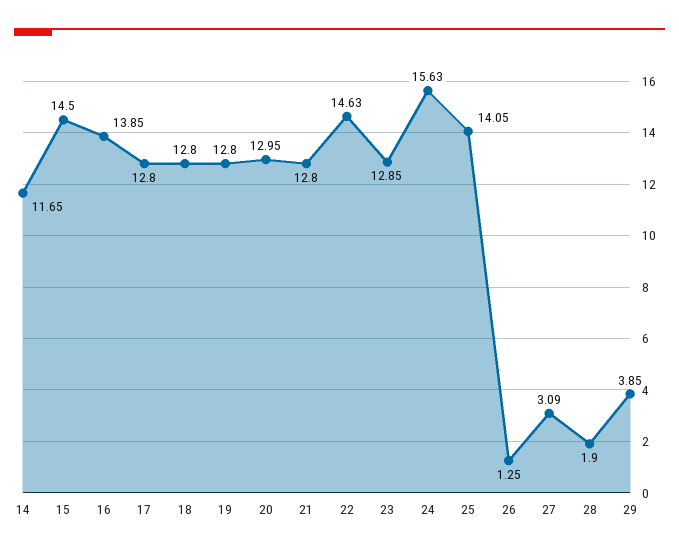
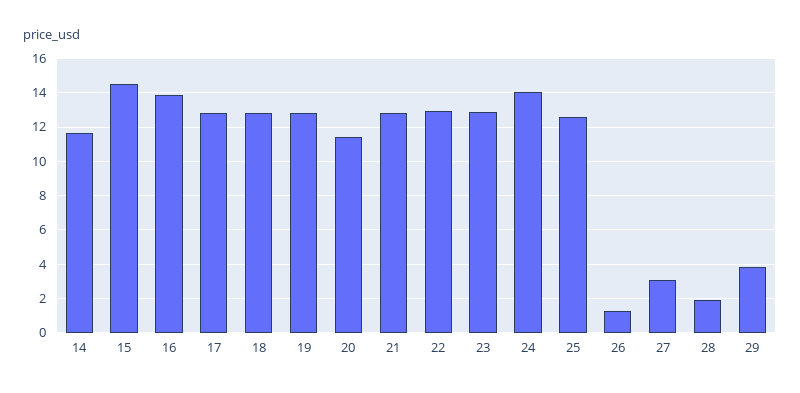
20: 12.95 -> 11.5
22: 14.63 -> 13
24: 15.63 -> 14
25: 14.05 -> 12.5

